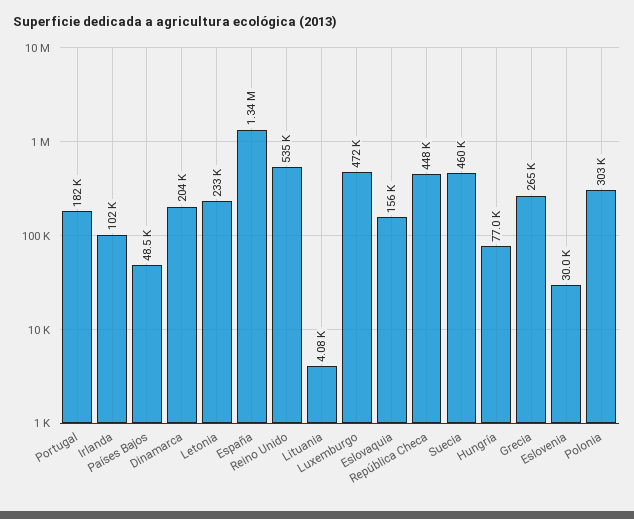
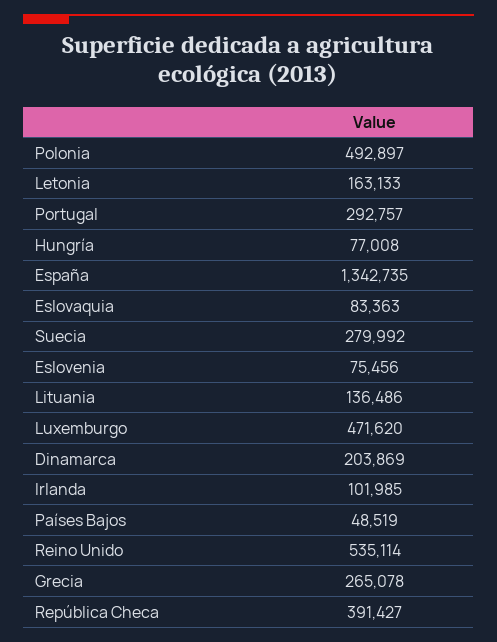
Portugal: 182000 -> 292757
Letonia: 233000 -> 163133
Lituania: 4080 -> 136486
Eslovaquia: 156000 -> 83363
República Checa: 448000 -> 391427
Suecia: 460000 -> 279992
Eslovenia: 30000 -> 75456
Polonia: 303000 -> 492897

